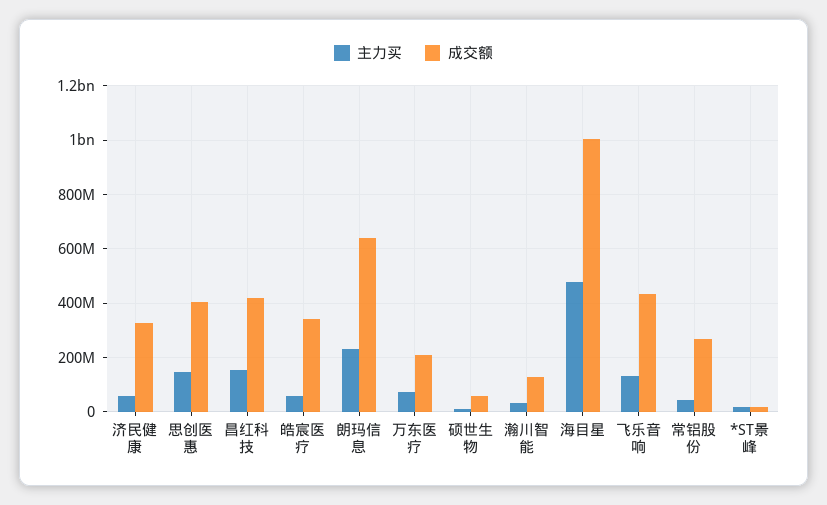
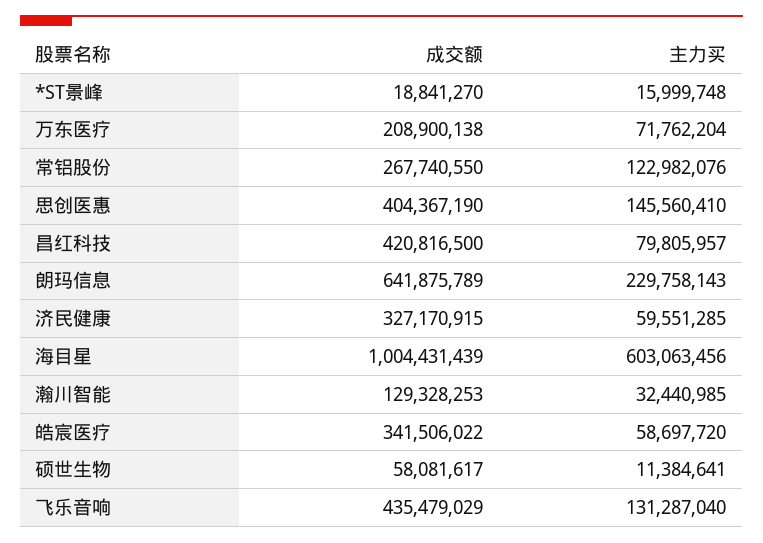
主力买, 昌红科技: 150000000 -> 79805957
主力买, 海目星: 475000000 -> 603063456
主力买, 常铝股份: 50000000 -> 122982076

